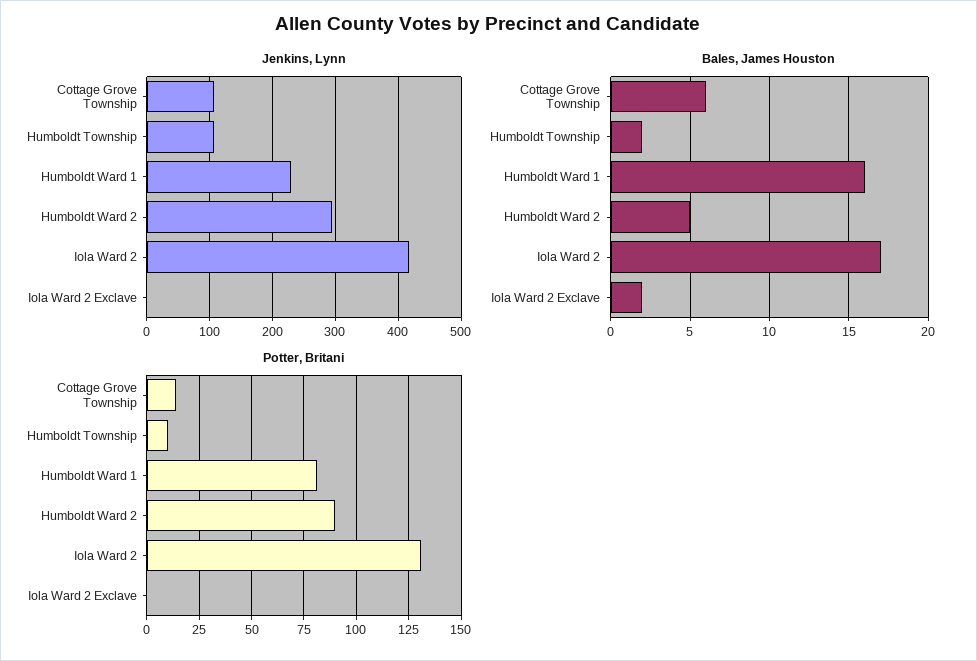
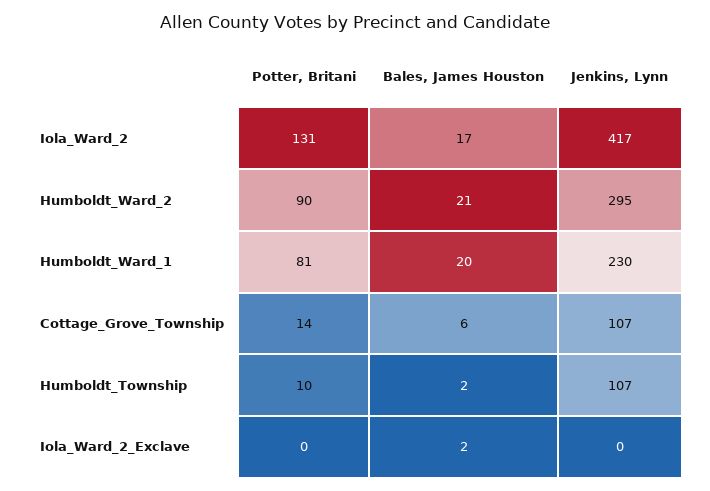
Bales, James Houston, Humboldt Ward 1: 16 -> 20
Bales, James Houston, Humboldt Ward 2: 5 -> 21

